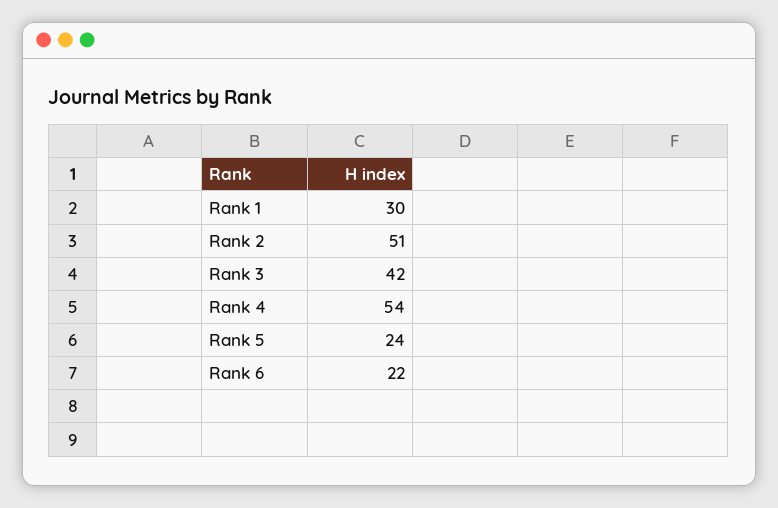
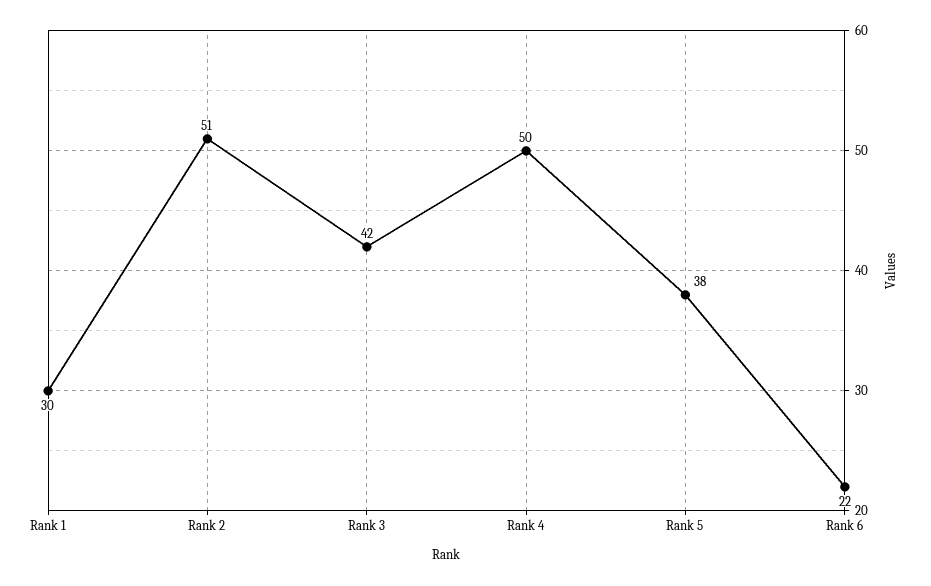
Rank 4: 54 -> 50
Rank 5: 24 -> 38

